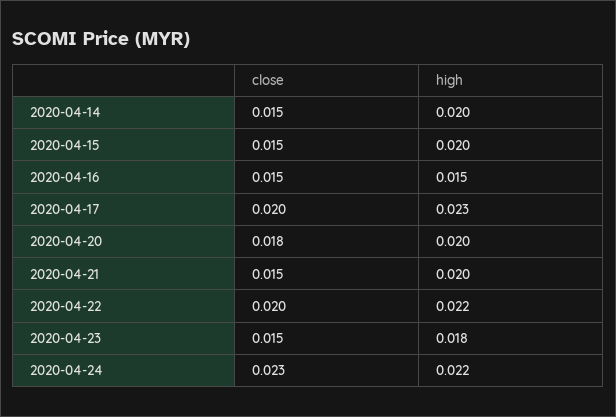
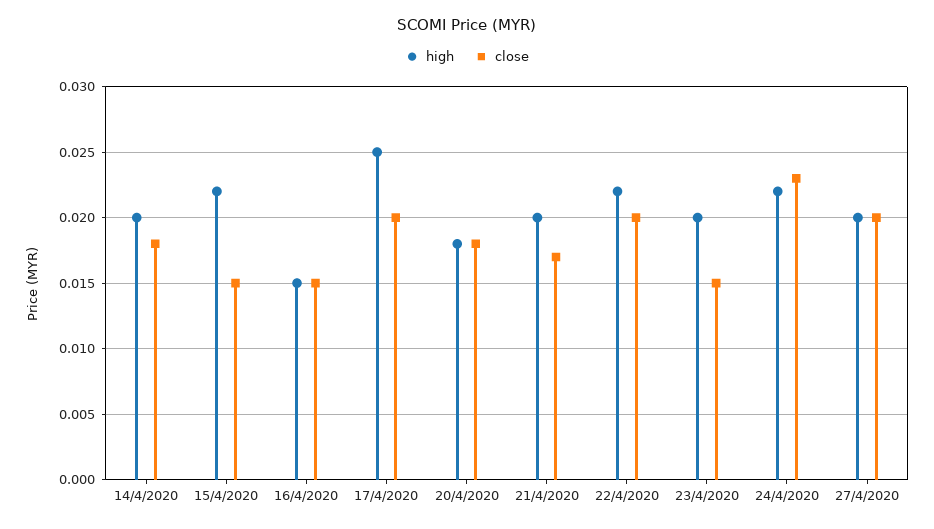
close, 2020-04-14: 0.015 -> 0.018
high, 2020-04-15: 0.02 -> 0.022
high, 2020-04-17: 0.023 -> 0.025
high, 2020-04-20: 0.02 -> 0.018
close, 2020-04-21: 0.015 -> 0.017
high, 2020-04-23: 0.018 -> 0.02
high, 27/4/2020: none -> 0.02
close, 27/4/2020: none -> 0.02

